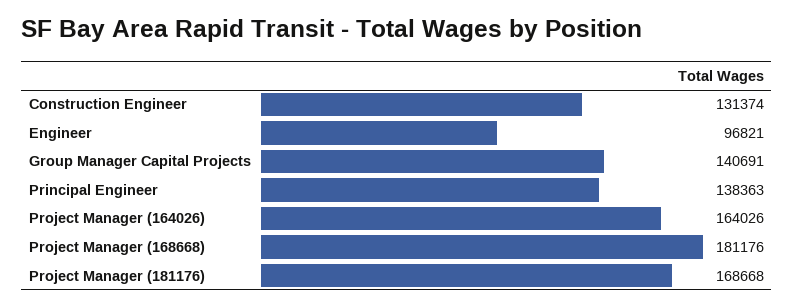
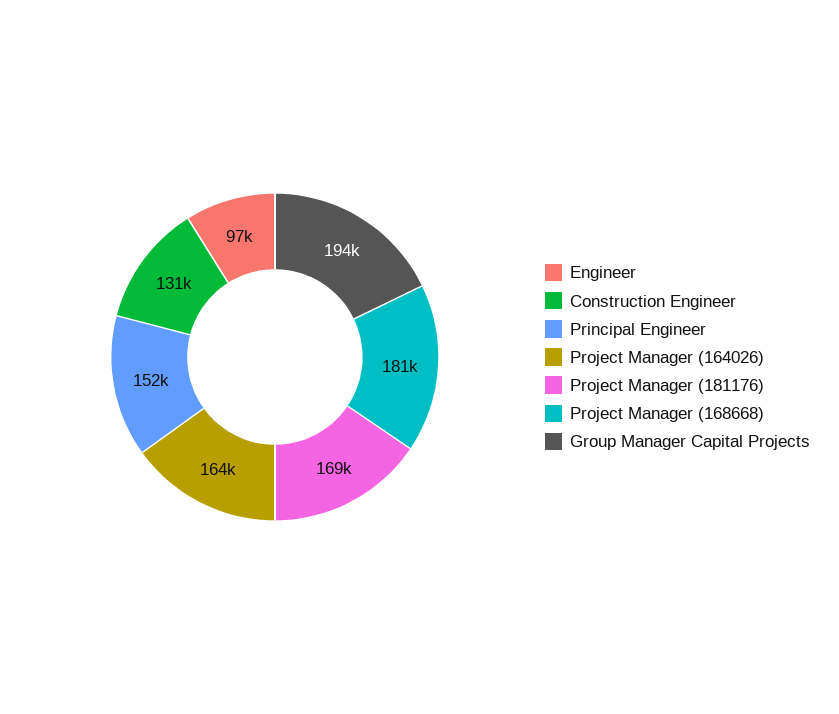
Group Manager Capital Projects: 140691 -> 194000
Principal Engineer: 138363 -> 152000

